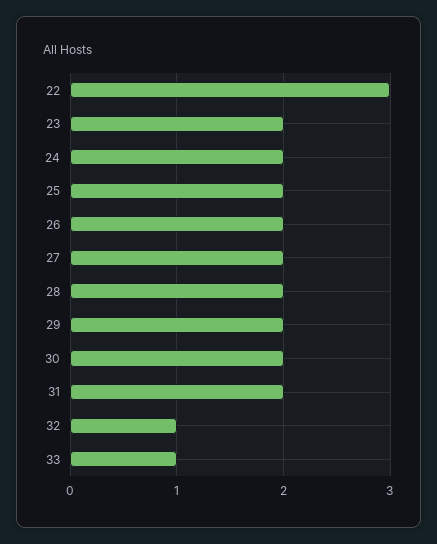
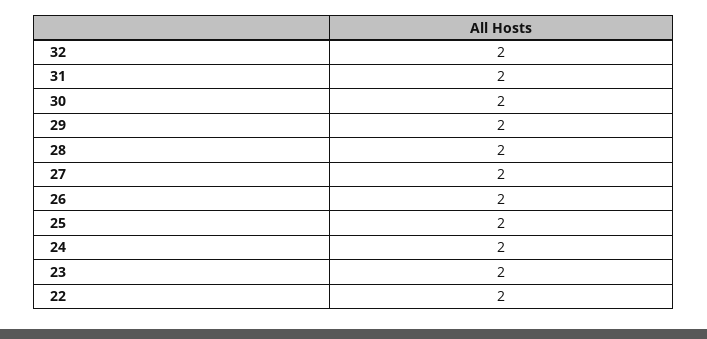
22: 3 -> 2
32: 1 -> 2
33: 1 -> none

